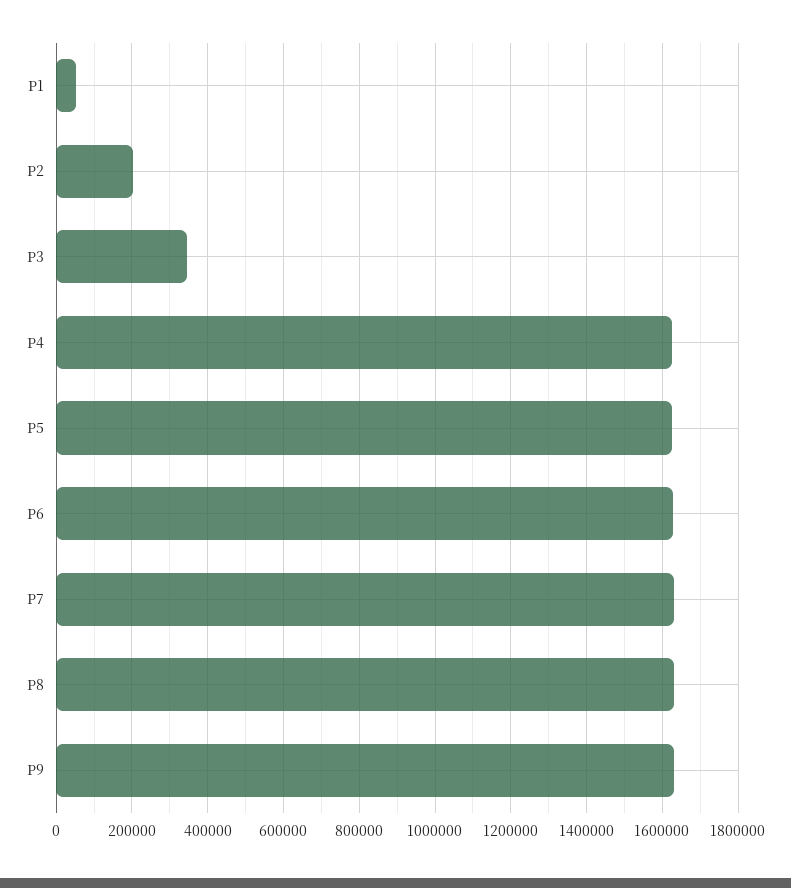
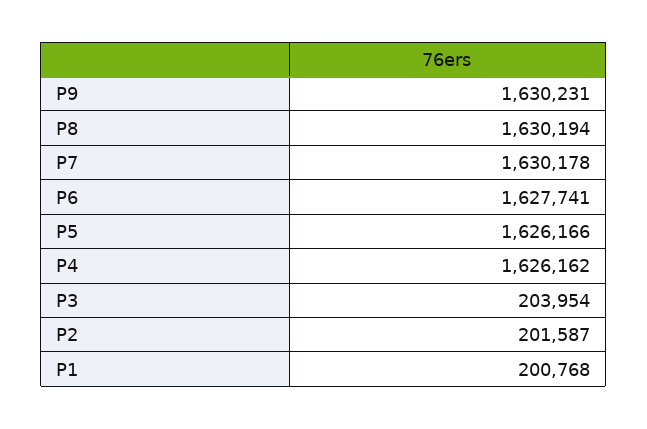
P1: 60000 -> 200768
P3: 340000 -> 203954

